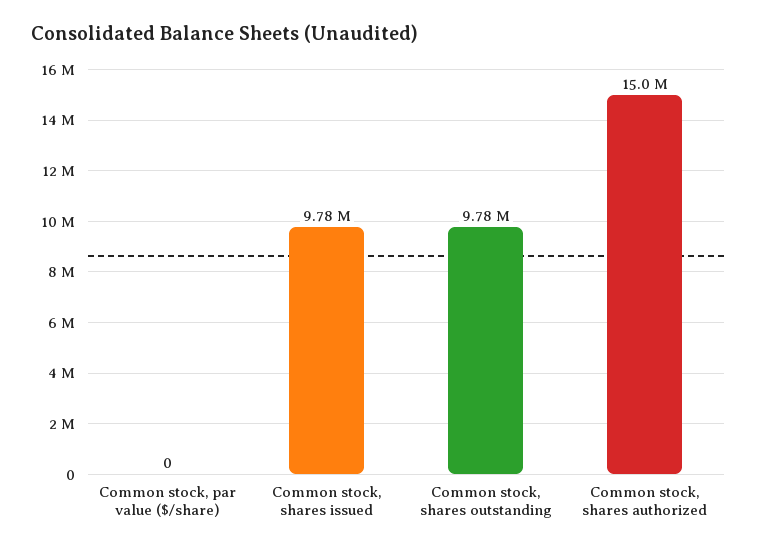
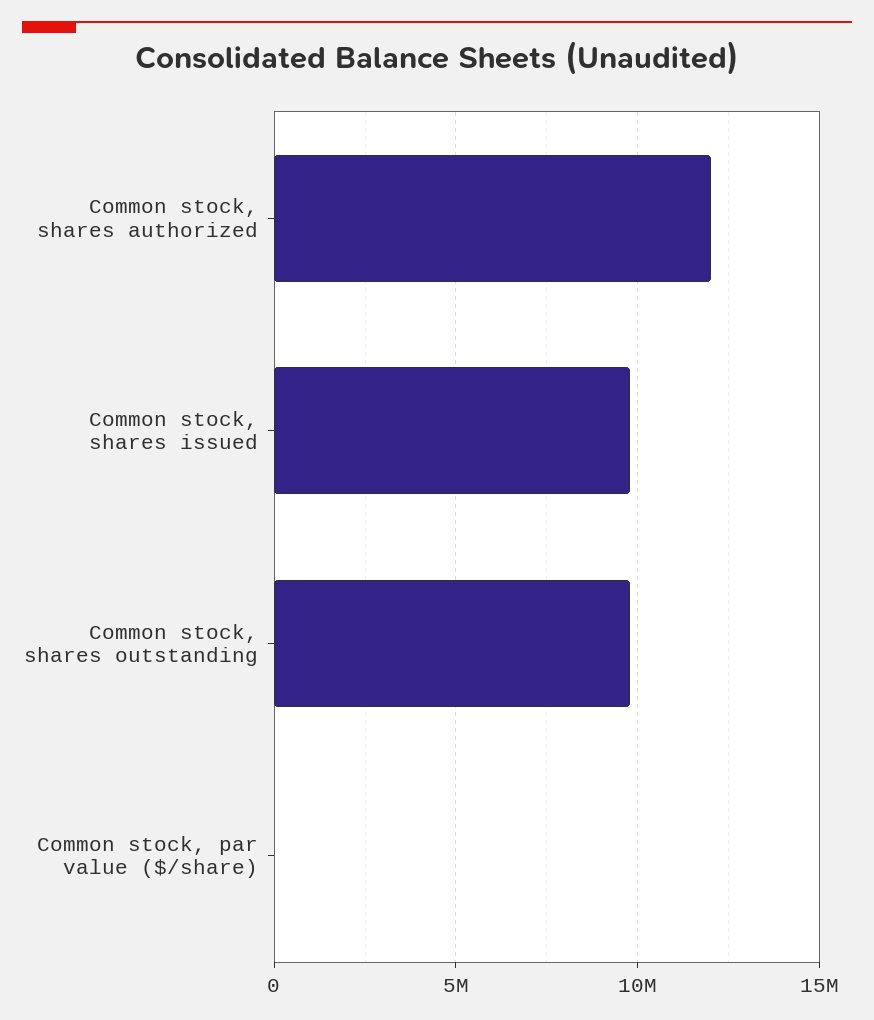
Common stock, shares authorized: 15000000 -> 12000000

